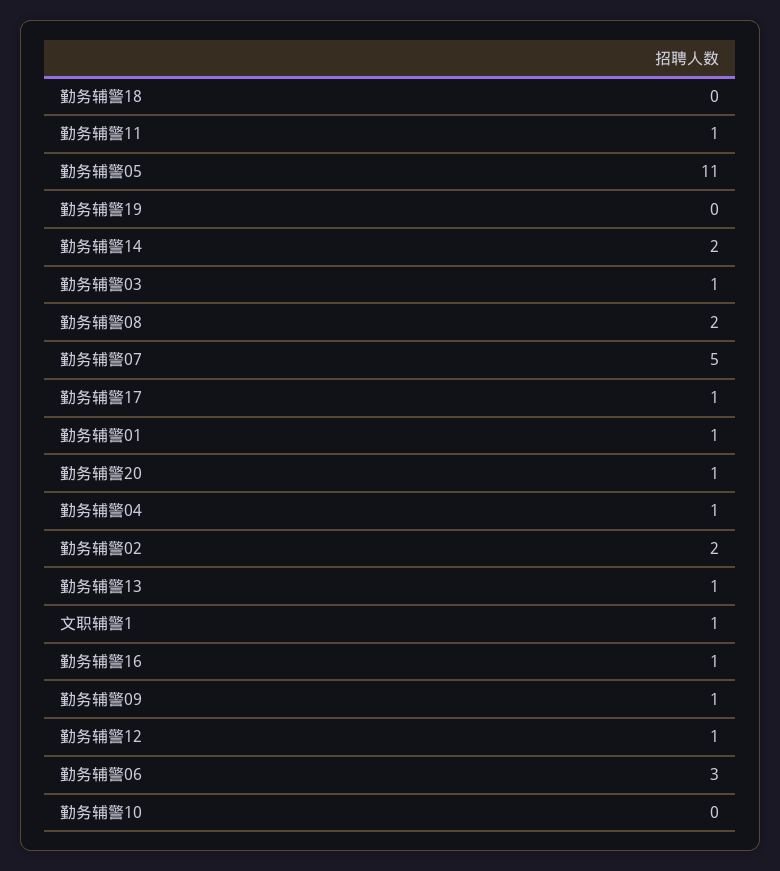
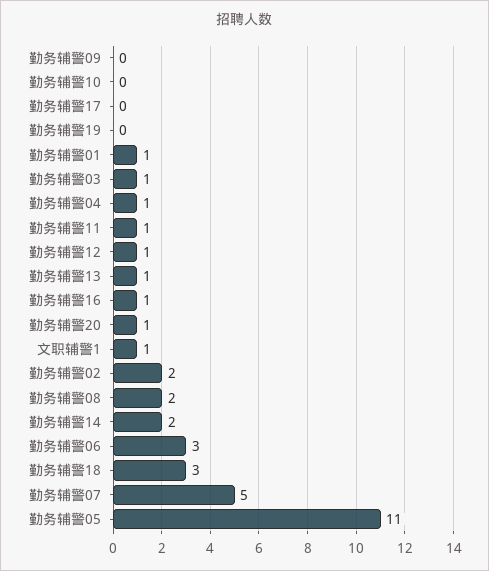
勤务辅警18: 0 -> 3
勤务辅警17: 1 -> 0
勤务辅警09: 1 -> 0

